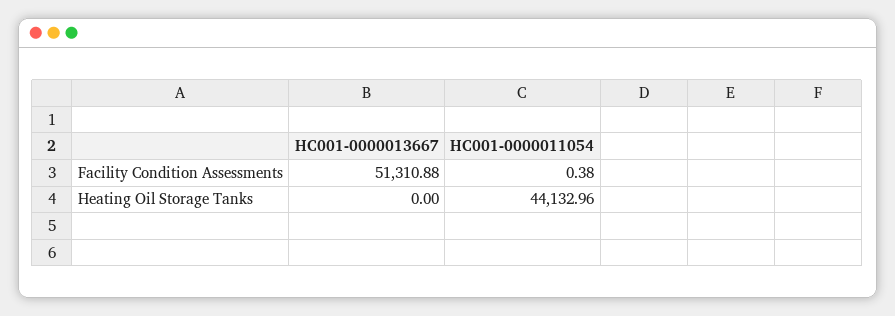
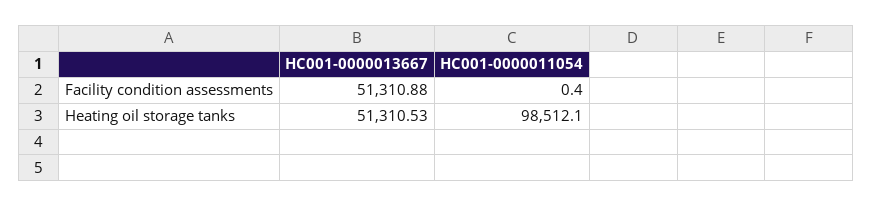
HC001-0000013667, Heating Oil Storage Tanks: 0 -> 51310.53
HC001-0000011054, Heating Oil Storage Tanks: 44132.96 -> 98512.1

